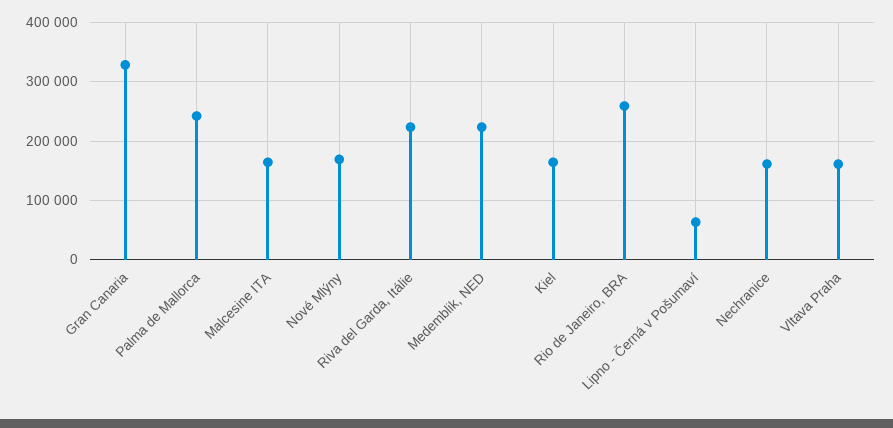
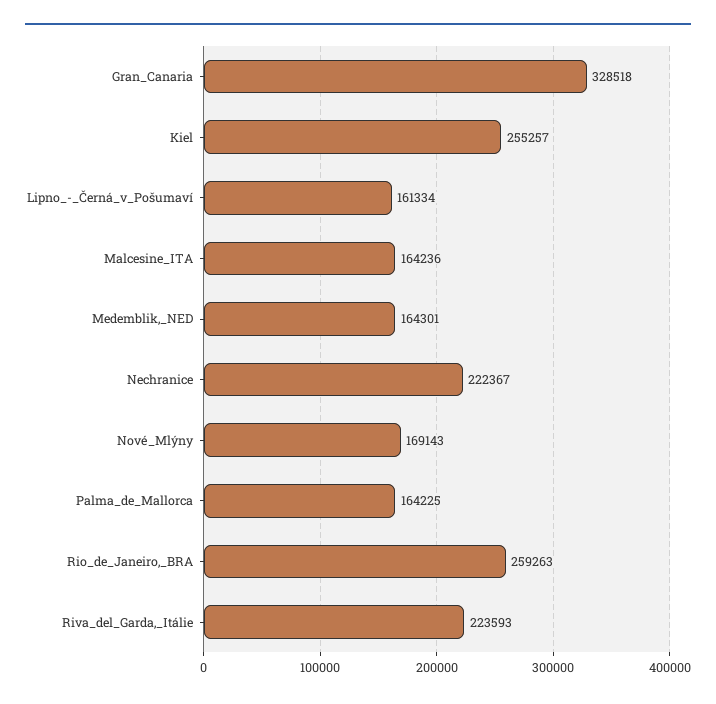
Palma de Mallorca: 240000 -> 164225
Medemblik, NED: 220000 -> 164301
Kiel: 160000 -> 255257
Lipno - Černá v Pošumaví: 60000 -> 161334
Nechranice: 160000 -> 222367
Vltava Praha: 160000 -> none

